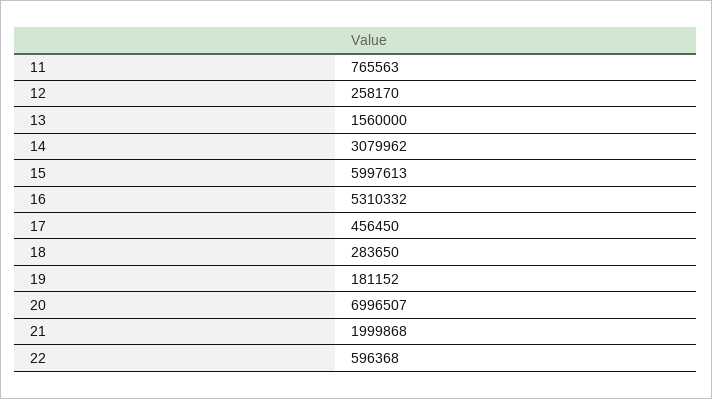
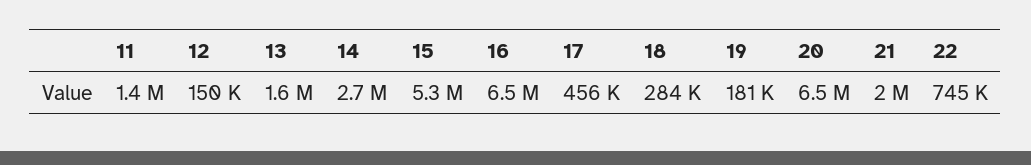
11: 765563 -> 1400000
12: 258170 -> 150000
14: 3079962 -> 2700000
15: 5997613 -> 5300000
16: 5310332 -> 6500000
20: 6996507 -> 6500000
22: 596368 -> 745000

